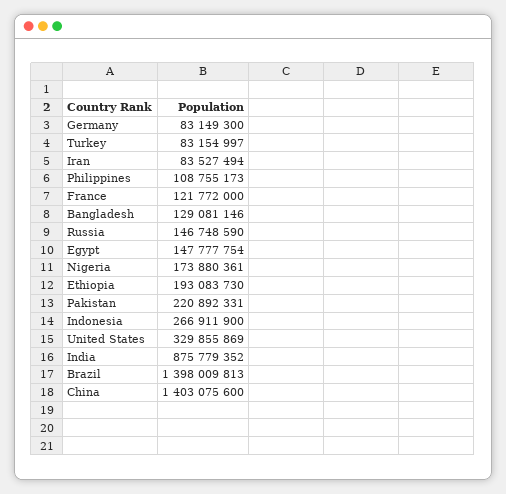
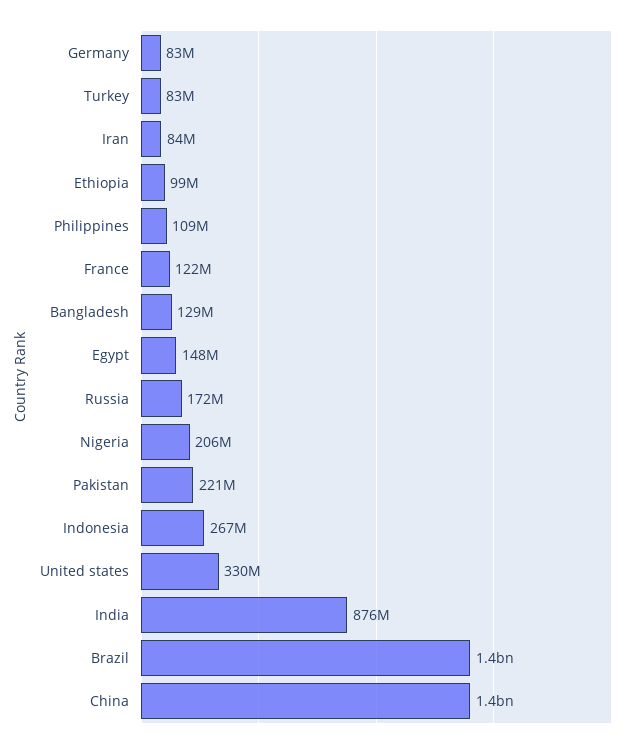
Russia: 146748590 -> 172000000
Nigeria: 173880361 -> 206000000
Ethiopia: 193083730 -> 99000000

